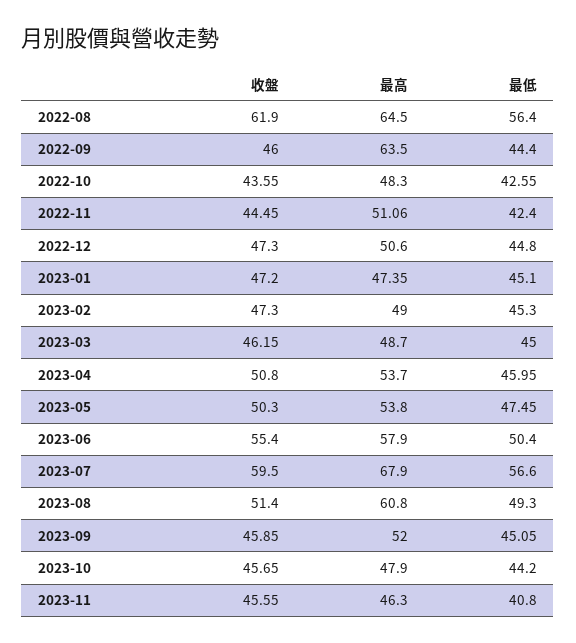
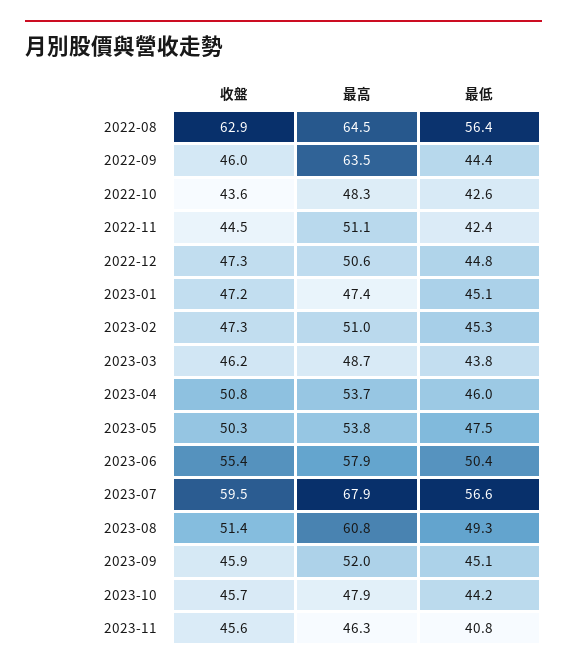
收盤, 2022-08: 61.9 -> 62.9
最高, 2023-02: 49 -> 51
最低, 2023-03: 45 -> 43.8

